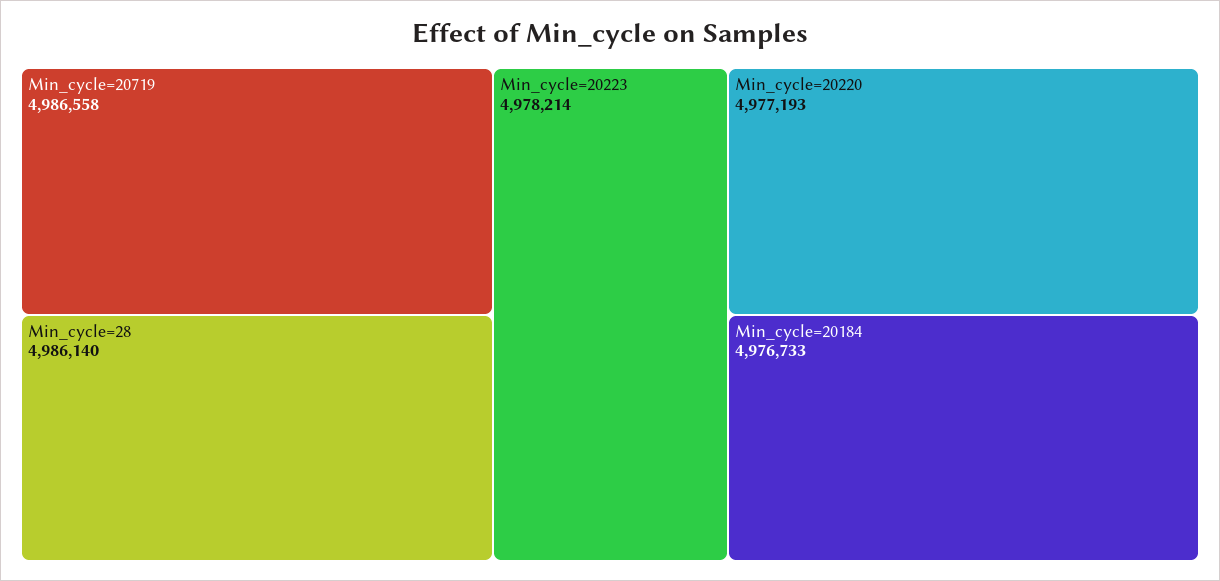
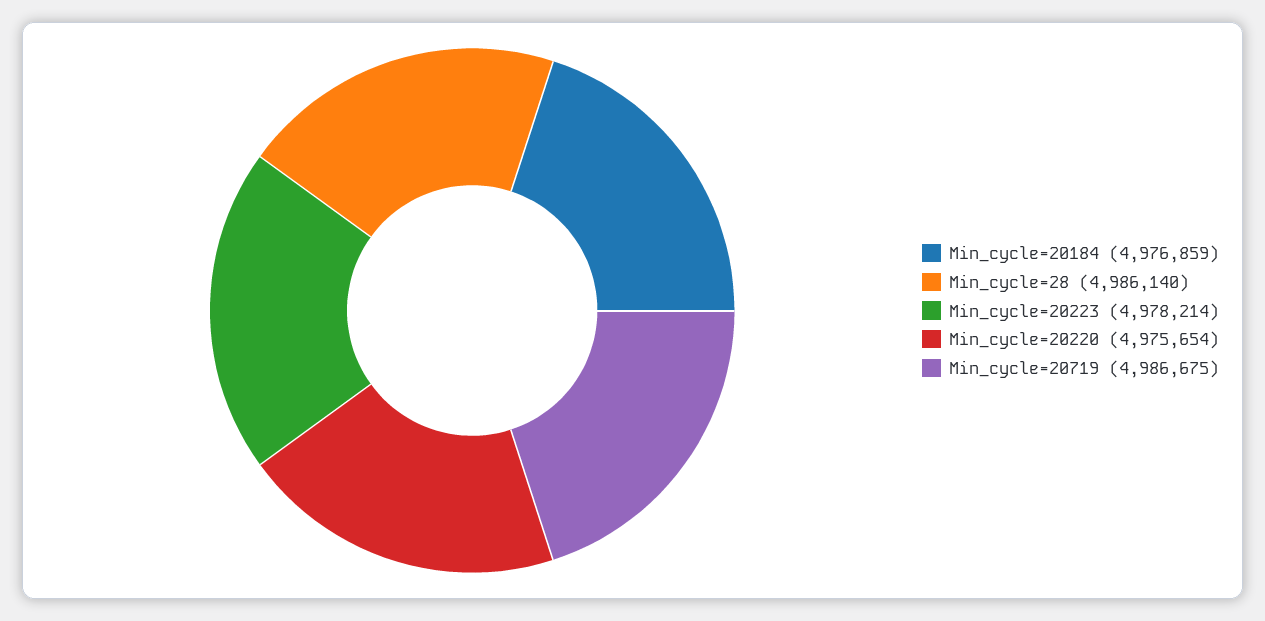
Min_cycle=20719: 4986558 -> 4986675
Min_cycle=20220: 4977193 -> 4975654
Min_cycle=20184: 4976733 -> 4976859

